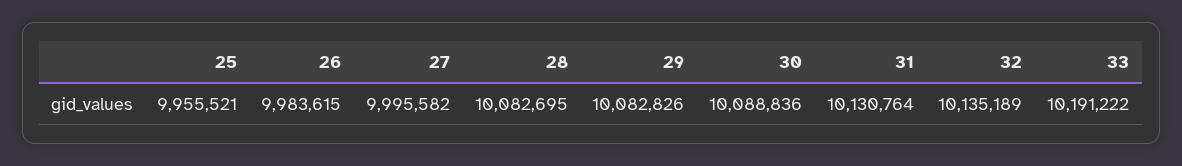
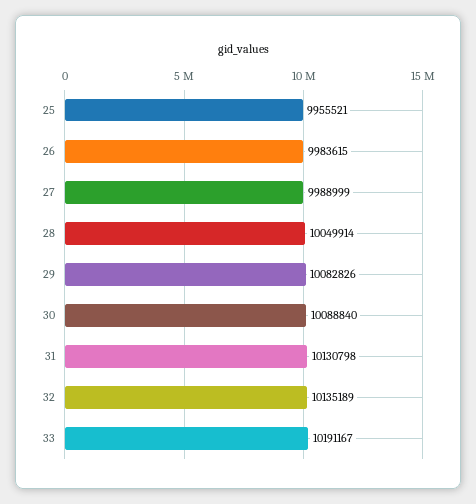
27: 9995582 -> 9988999
28: 10082695 -> 10049914
30: 10088836 -> 10088840
31: 10130764 -> 10130798
33: 10191222 -> 10191167

